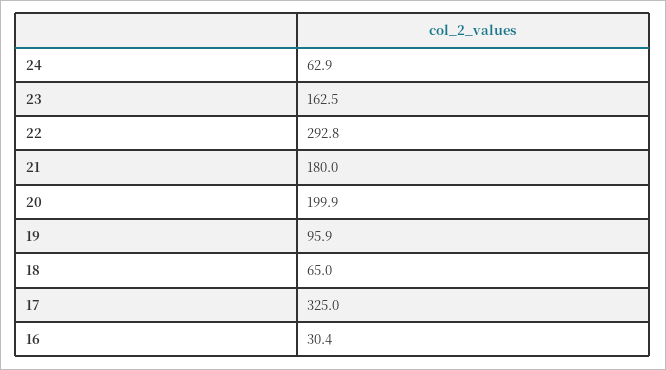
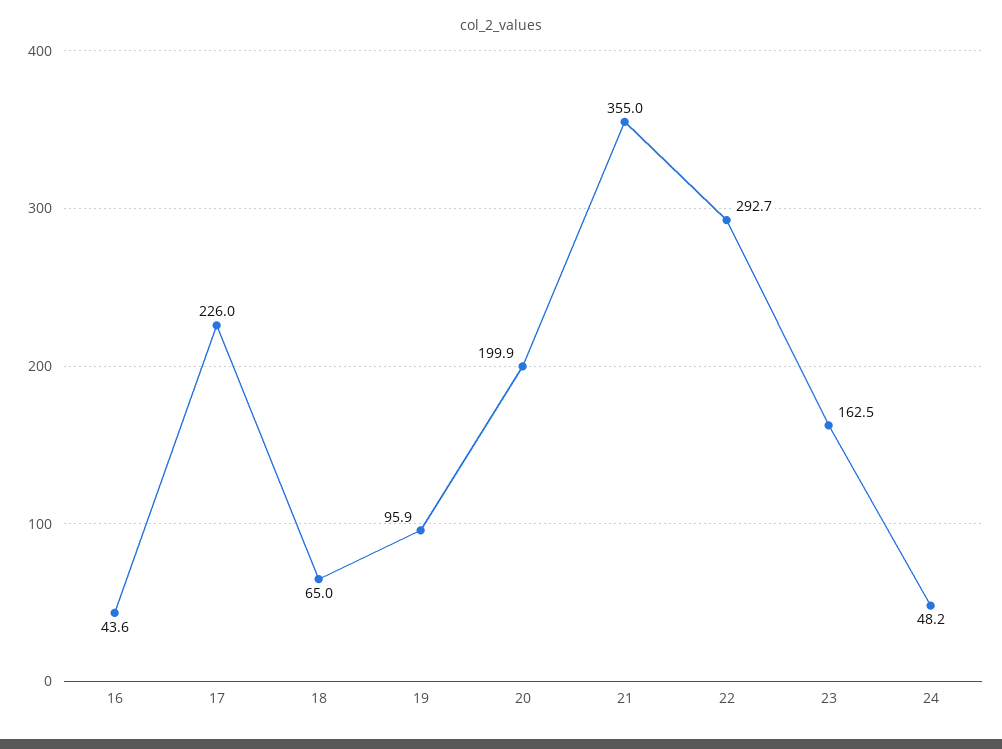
24: 62.9 -> 48.2
22: 292.8 -> 292.7
21: 180 -> 355
17: 325 -> 226
16: 30.4 -> 43.6

